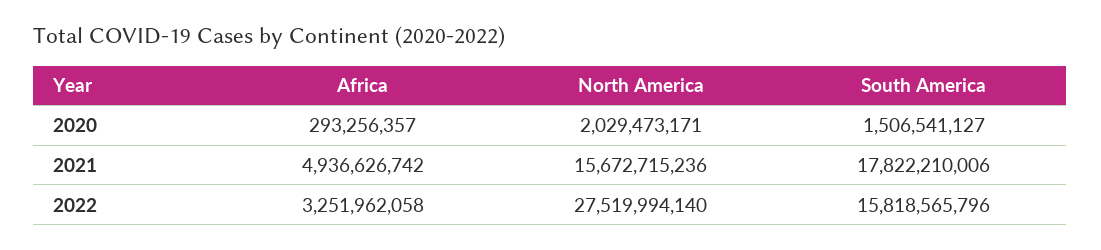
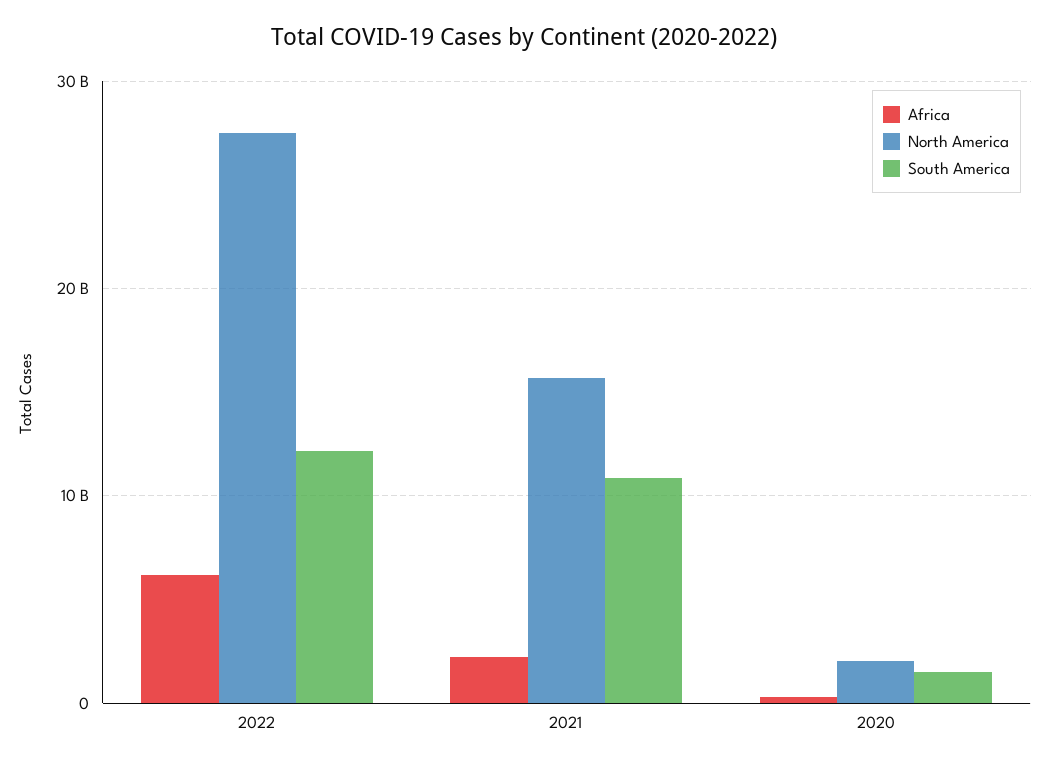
Africa, 2021: 4936626742 -> 2000000000
South America, 2021: 17822210006 -> 11000000000
Africa, 2022: 3251962058 -> 6000000000
South America, 2022: 15818565796 -> 12000000000

